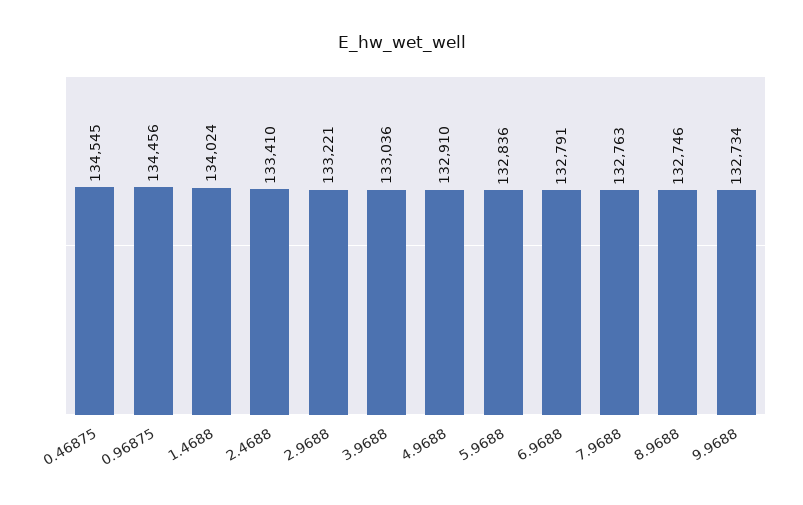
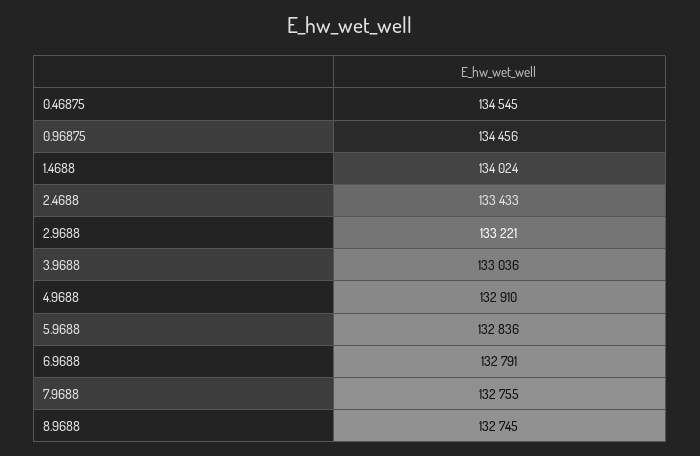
2.4688: 133410 -> 133433
7.9688: 132763 -> 132755
8.9688: 132746 -> 132745
9.9688: 132734 -> none

